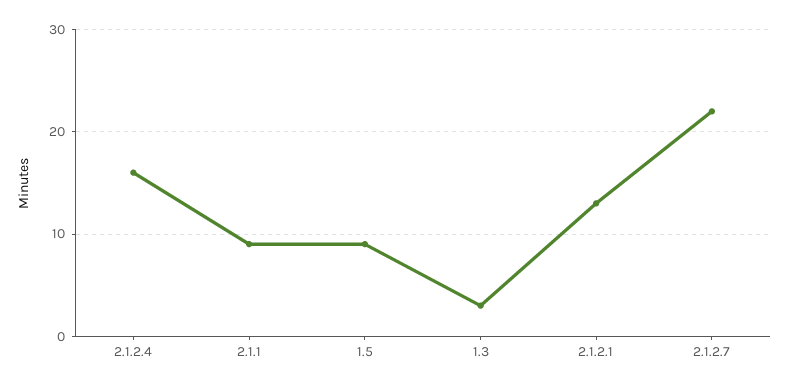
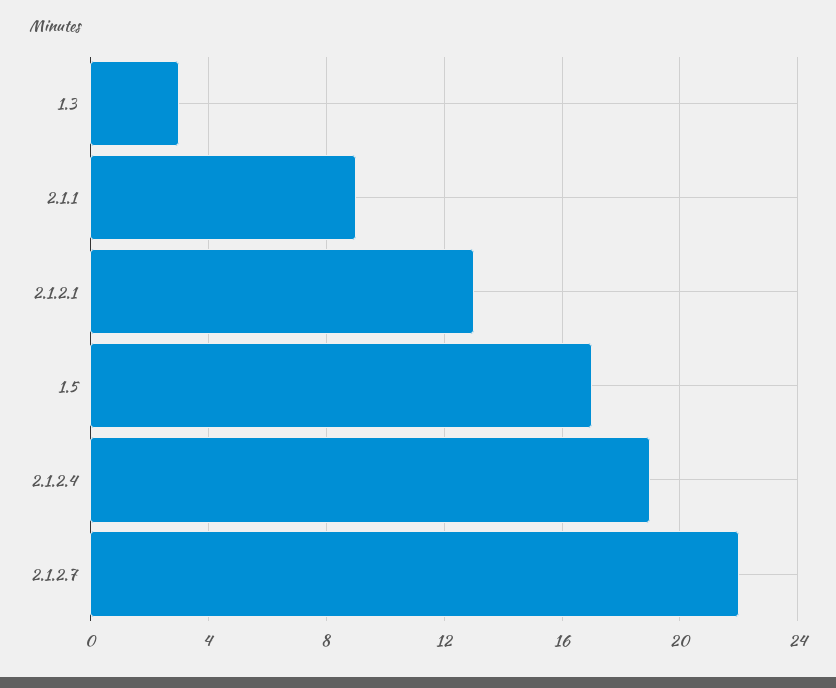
2.1.2.4: 16 -> 19
1.5: 9 -> 17

